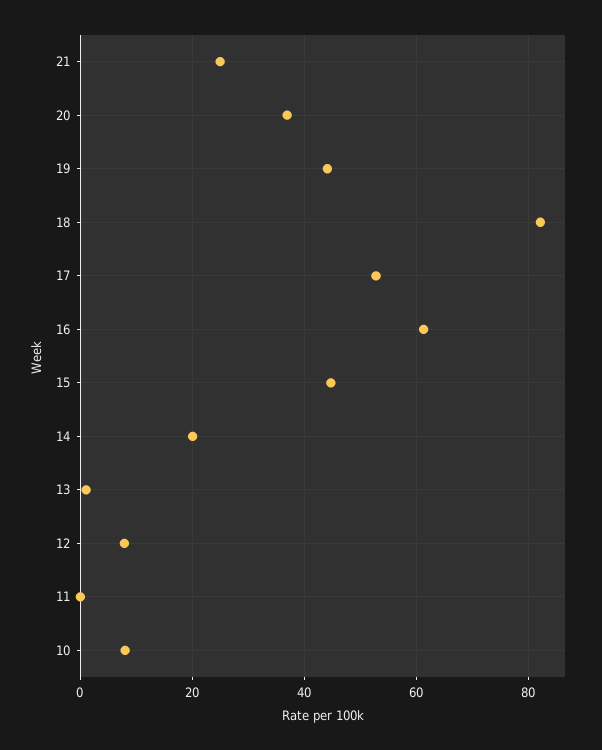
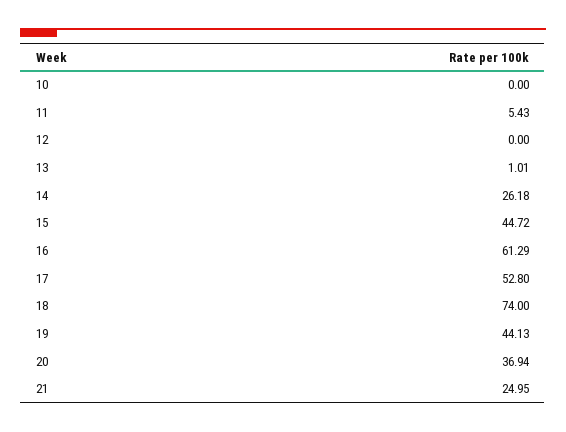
18: 82 -> 74
14: 20 -> 26.18
12: 8 -> 0
11: 0 -> 5.43
10: 8 -> 0

